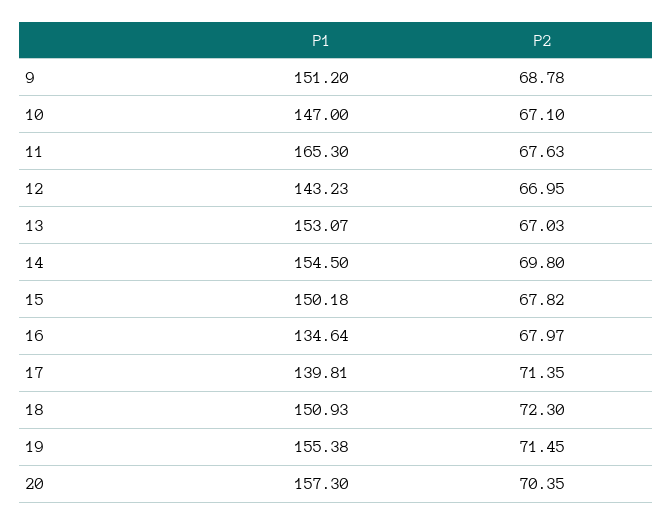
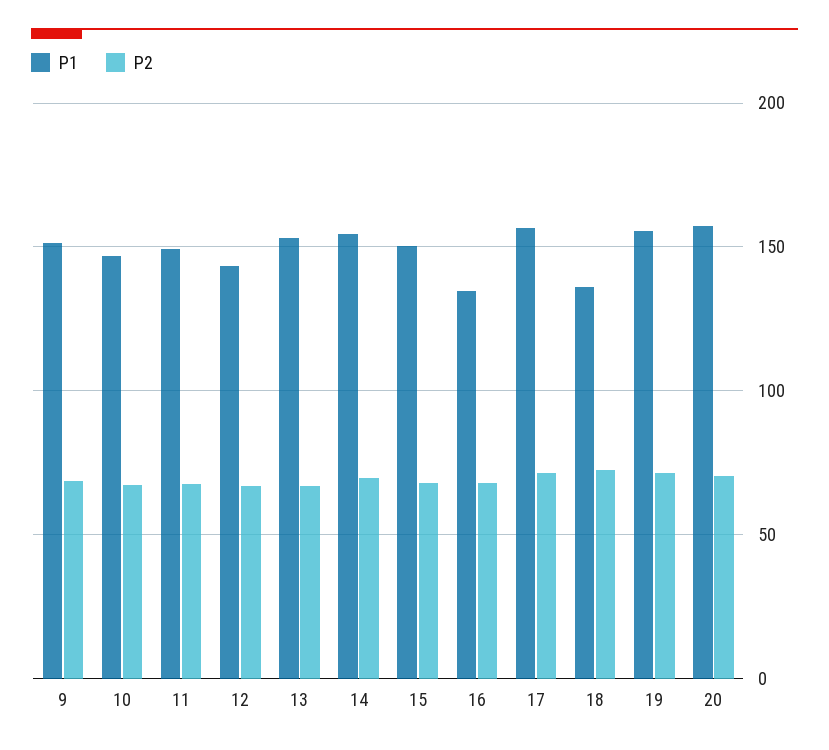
P1, 11: 165.3 -> 150
P1, 17: 139.81 -> 155
P1, 18: 150.93 -> 135

